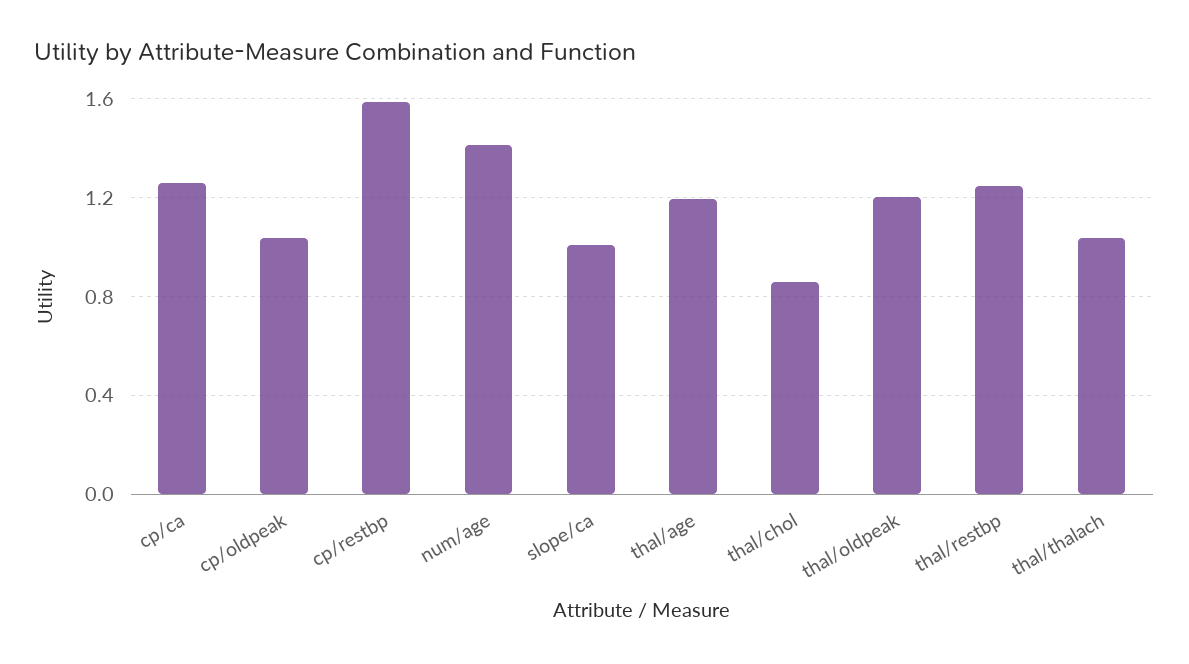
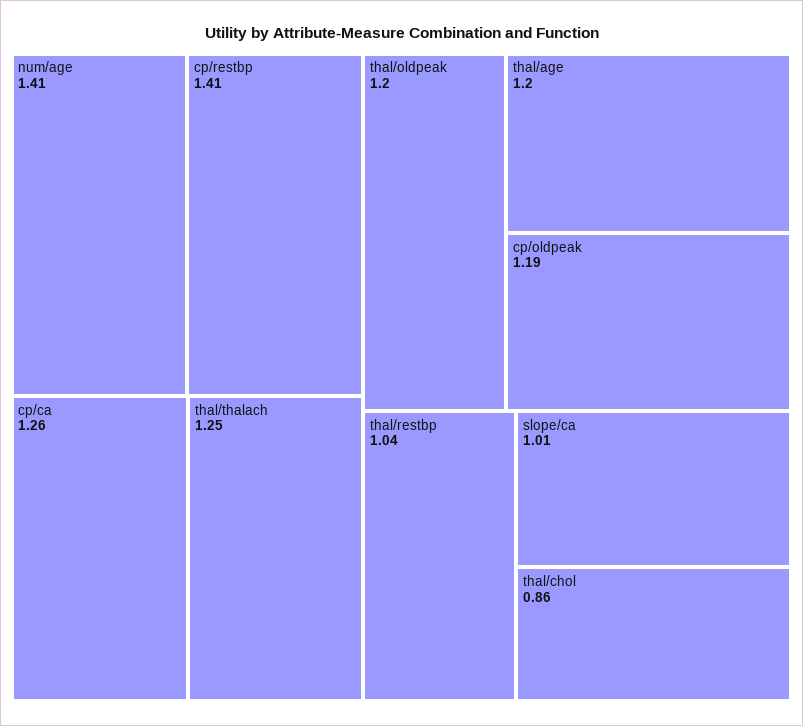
cp/oldpeak: 1.05 -> 1.19
cp/restbp: 1.6 -> 1.41
thal/restbp: 1.25 -> 1.04
thal/thalach: 1.05 -> 1.25

